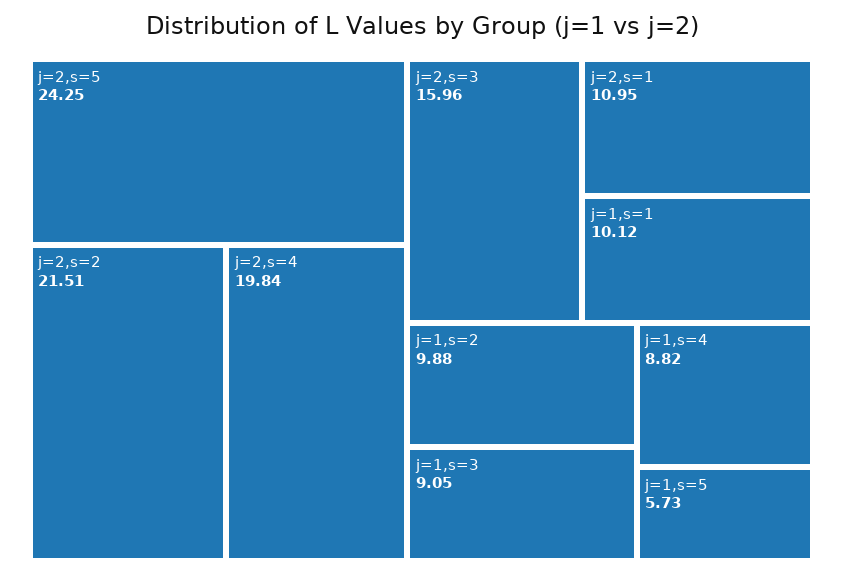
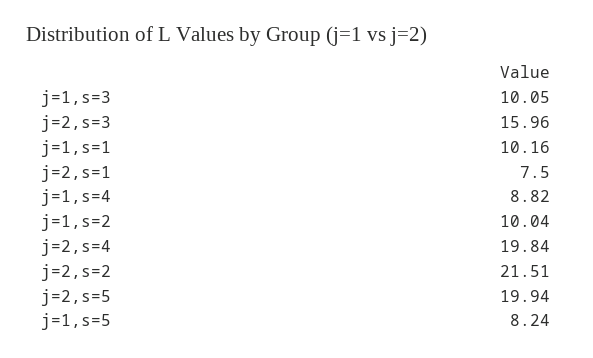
j=2,s=5: 24.25 -> 19.94
j=2,s=1: 10.95 -> 7.5
j=1,s=1: 10.12 -> 10.16
j=1,s=2: 9.88 -> 10.04
j=1,s=3: 9.05 -> 10.05
j=1,s=5: 5.73 -> 8.24

